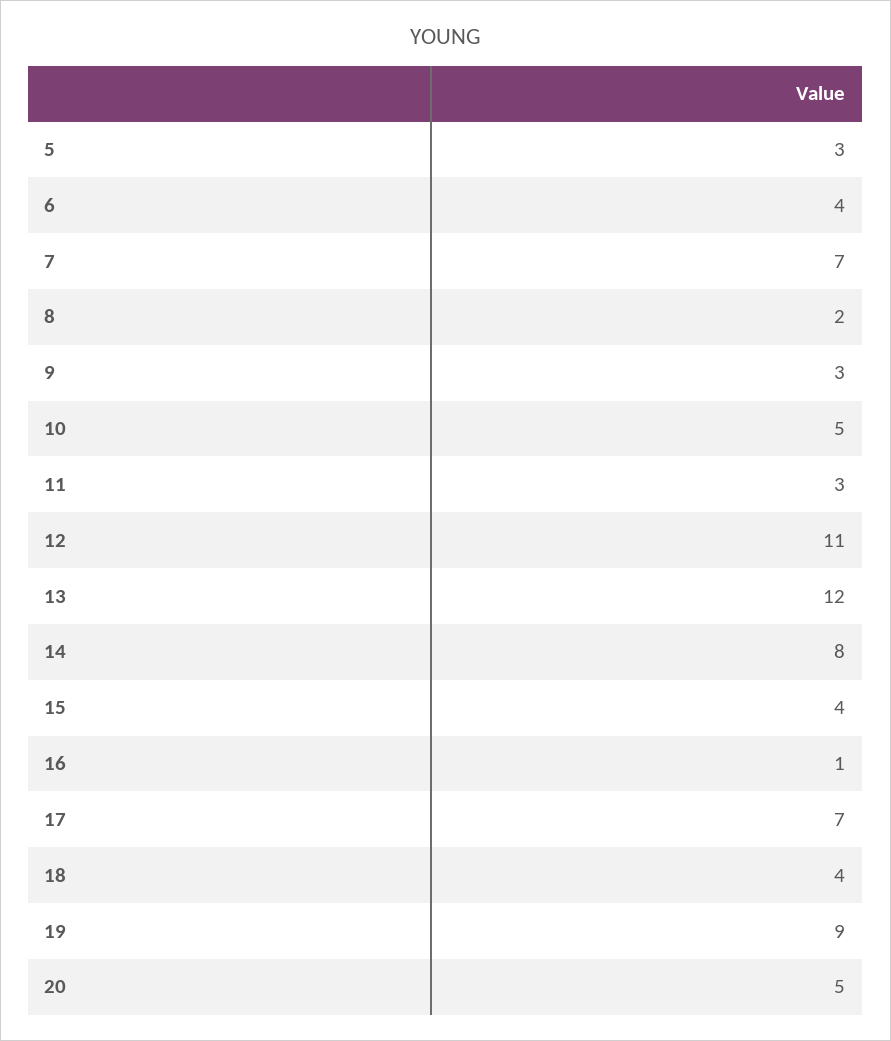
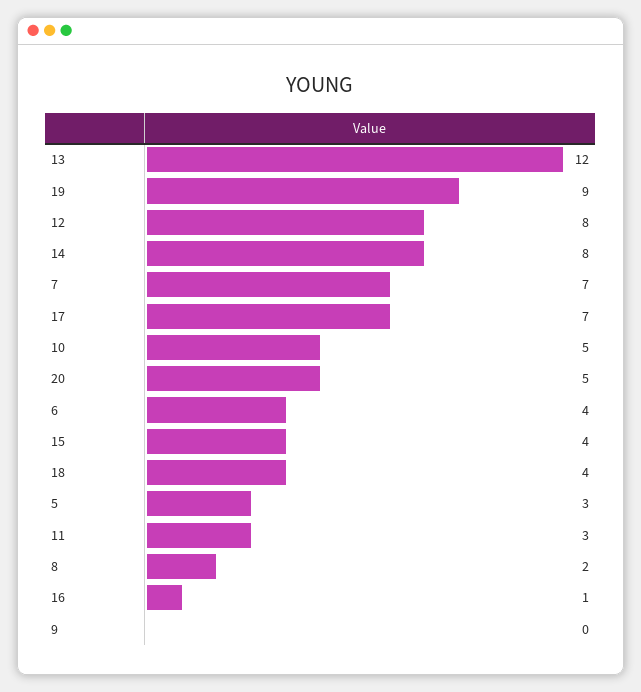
9: 3 -> 0
12: 11 -> 8

